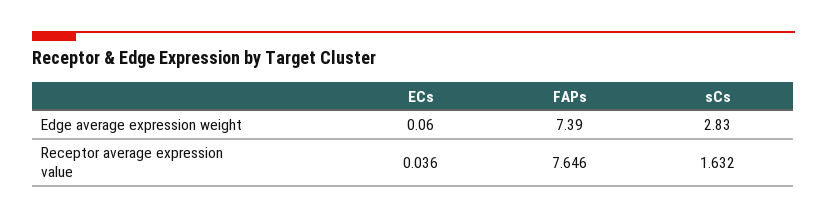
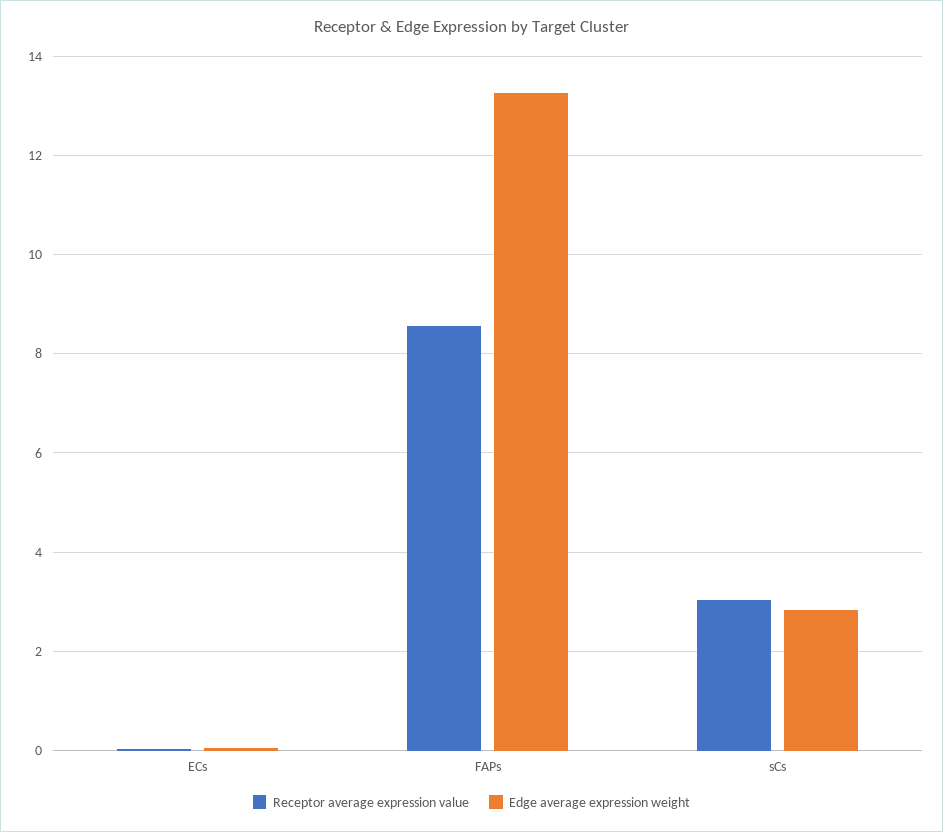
Edge average expression weight, FAPs: 7.39 -> 13.2
Receptor average expression value, FAPs: 7.646 -> 8.6
Receptor average expression value, sCs: 1.632 -> 3

